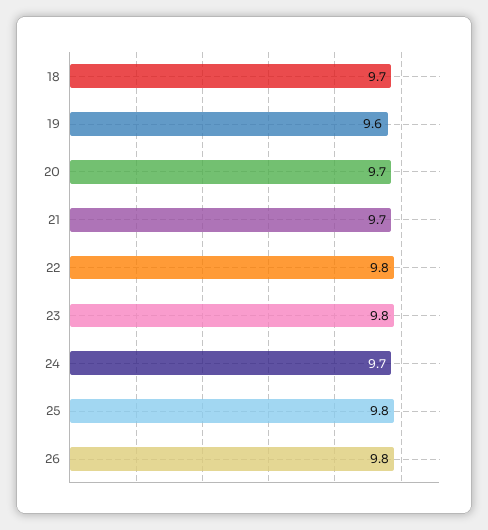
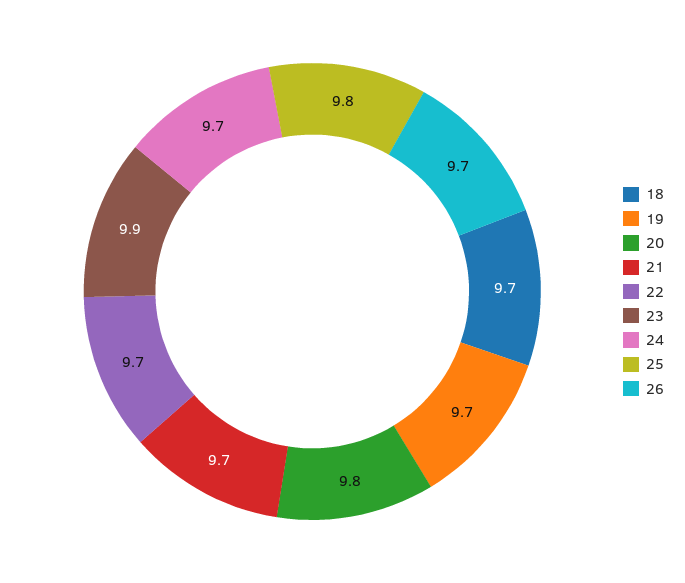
19: 9.6 -> 9.7
20: 9.7 -> 9.8
22: 9.8 -> 9.7
23: 9.8 -> 9.9
26: 9.8 -> 9.7

